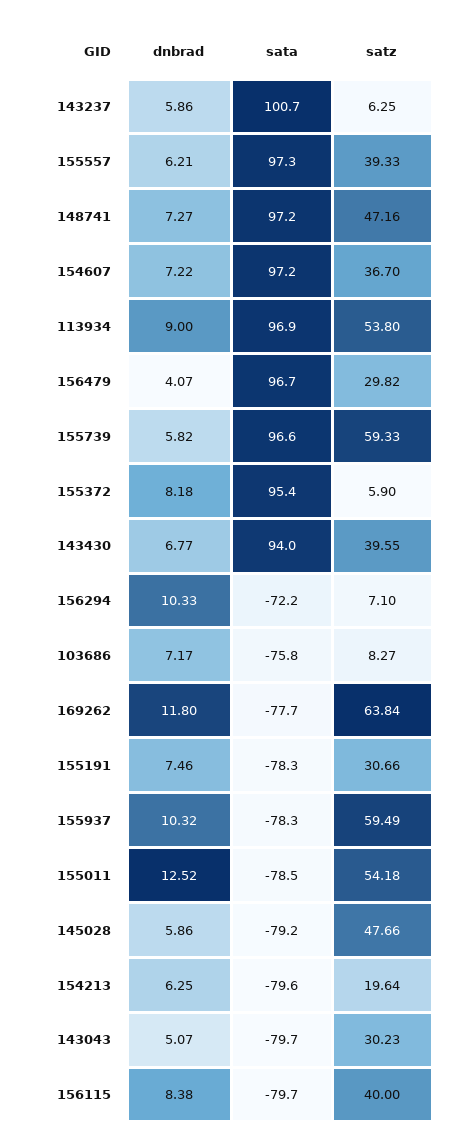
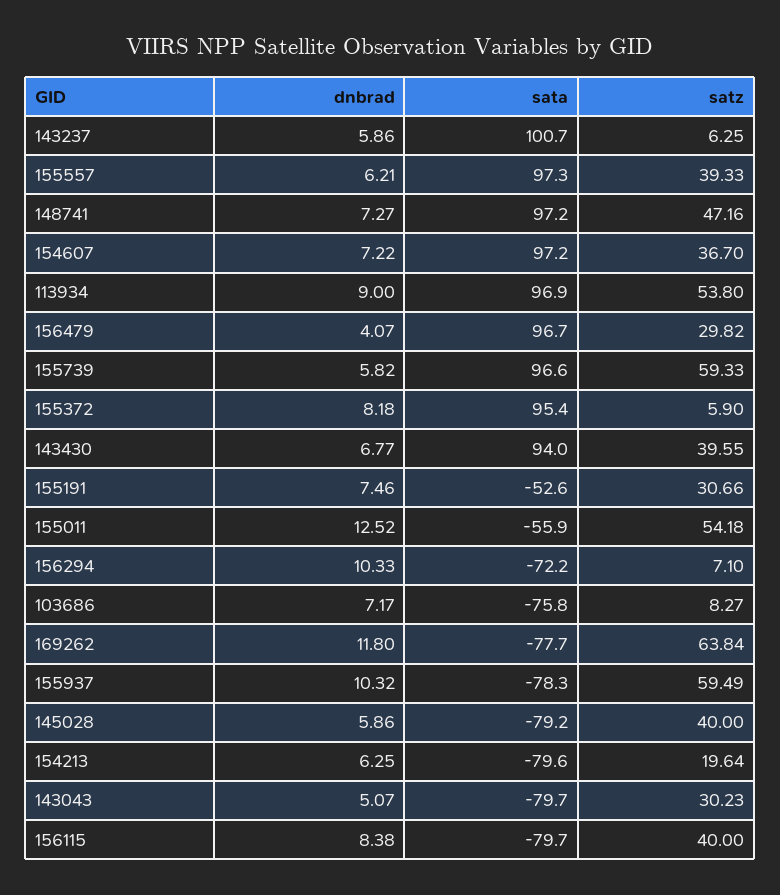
sata, 155191: -78.3 -> -52.6
sata, 155011: -78.5 -> -55.9
satz, 145028: 47.66 -> 40

